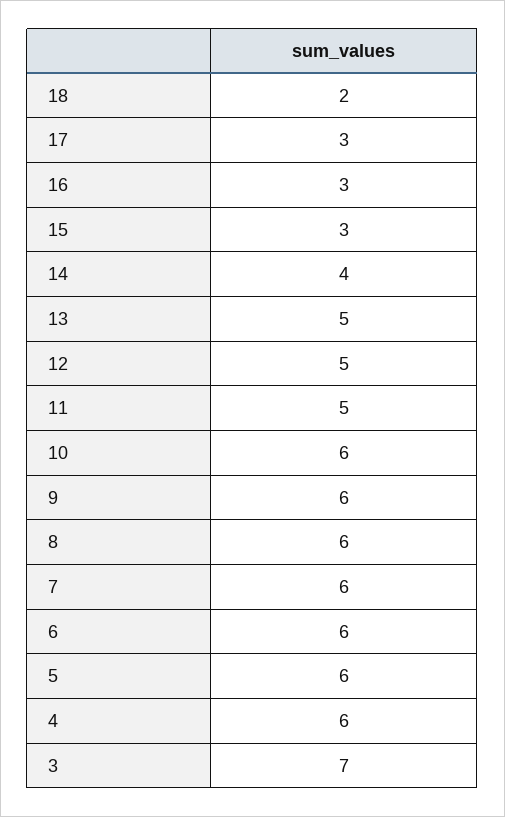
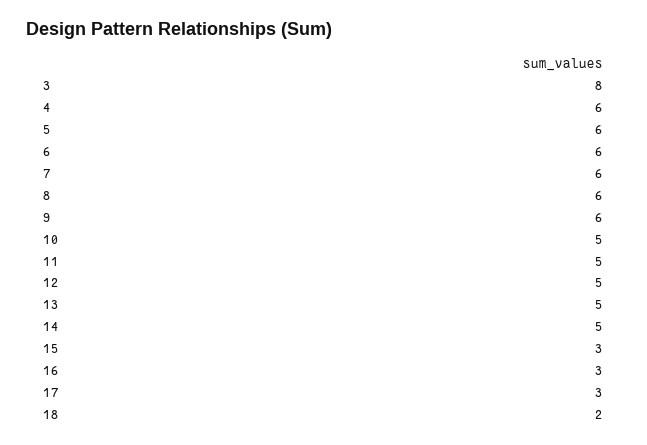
14: 4 -> 5
10: 6 -> 5
3: 7 -> 8

